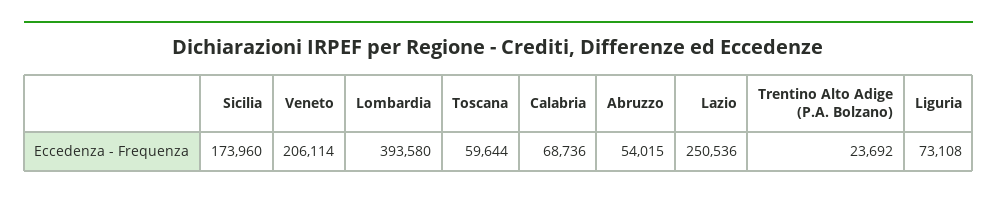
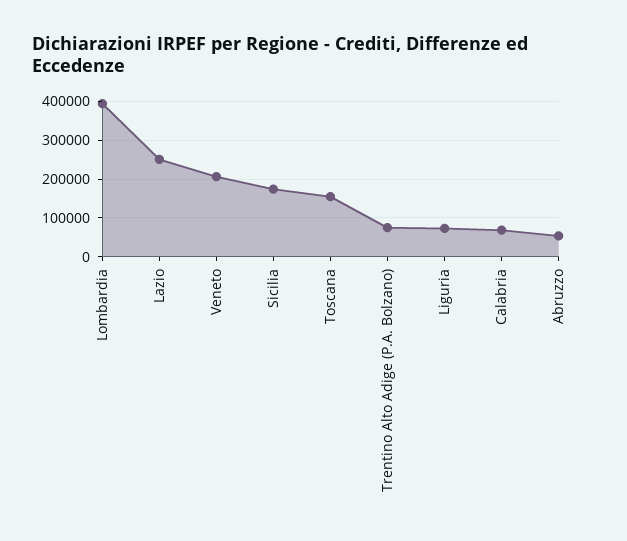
Toscana: 59644 -> 160000
Trentino Alto Adige (P.A. Bolzano): 23692 -> 80000

